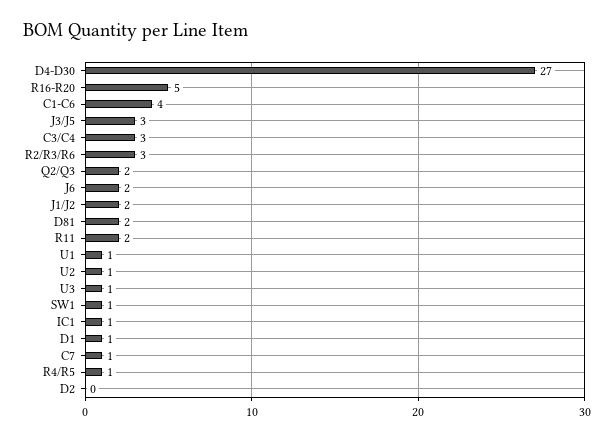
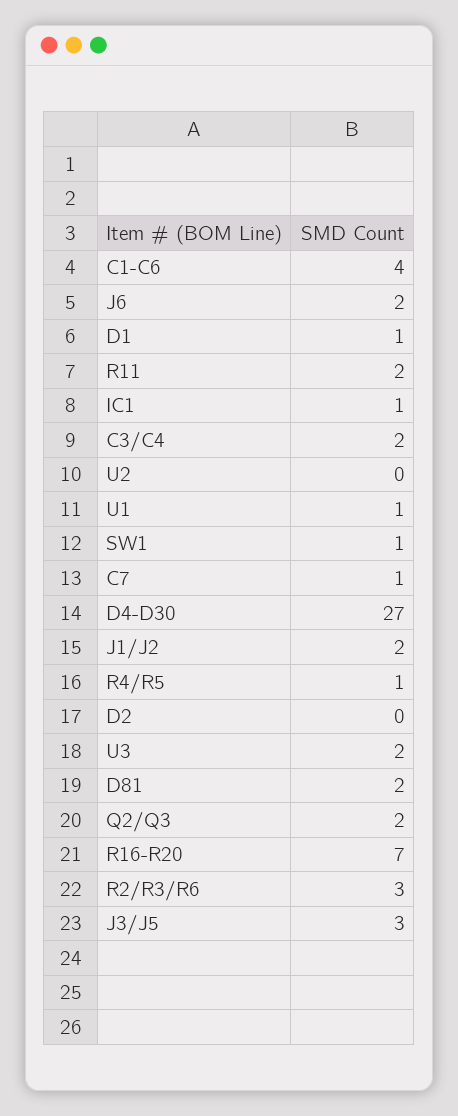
R16-R20: 5 -> 7
C3/C4: 3 -> 2
U2: 1 -> 0
U3: 1 -> 2

